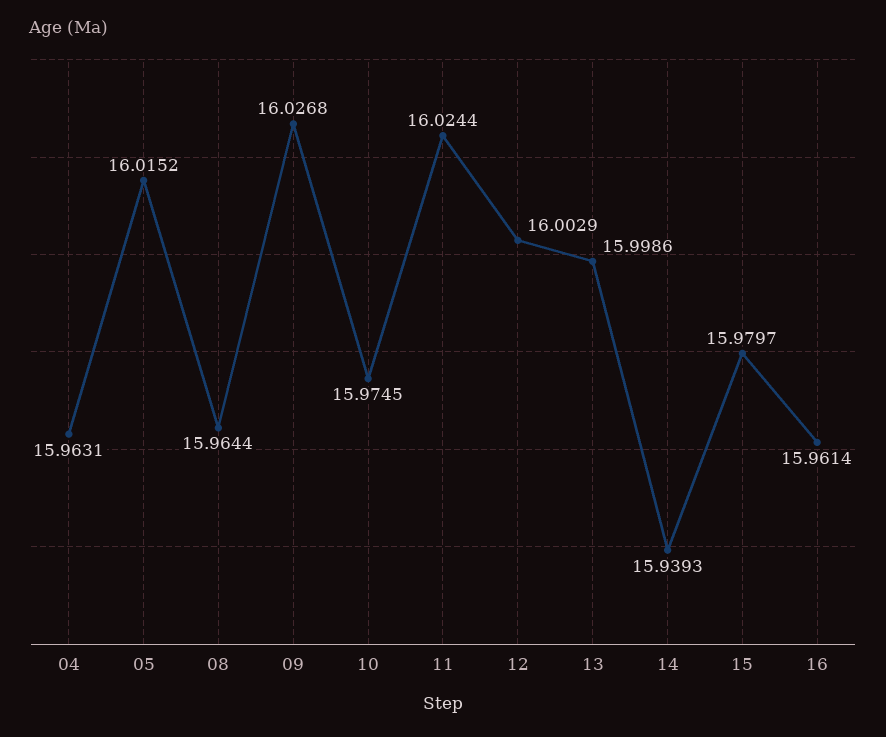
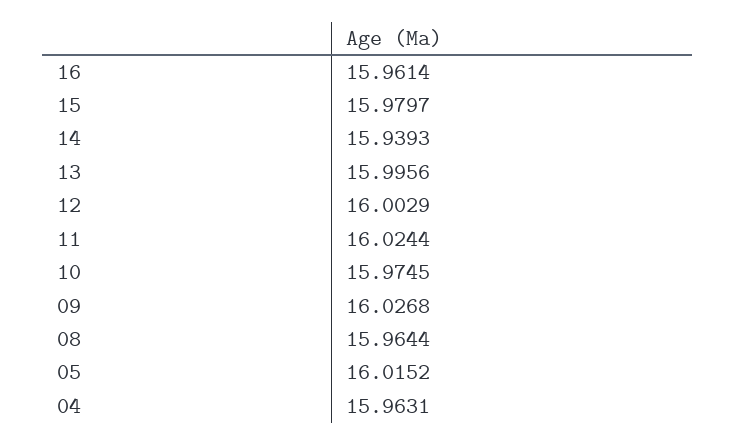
13: 15.9986 -> 15.9956

